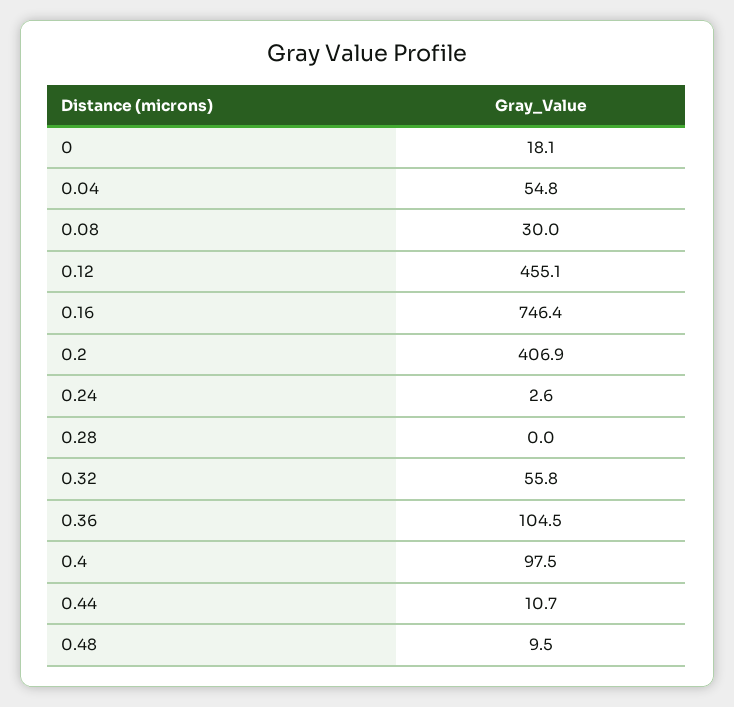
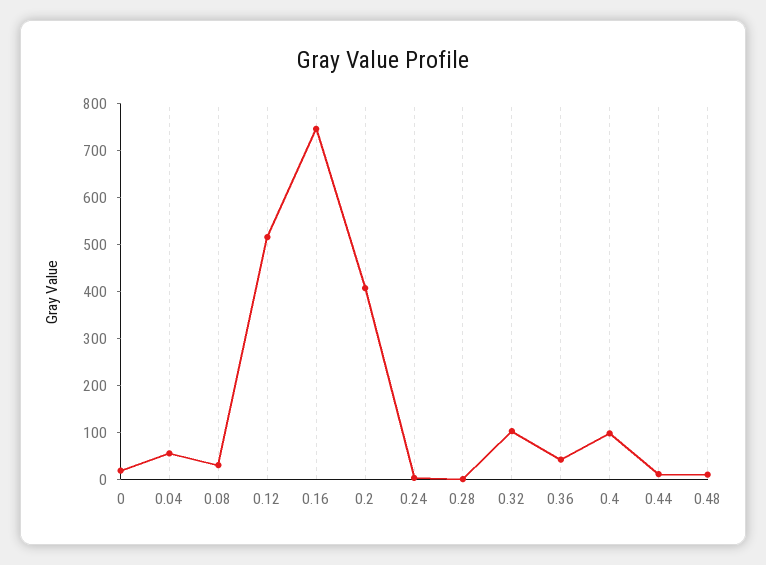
0.12: 455.1 -> 520
0.32: 55.8 -> 100
0.36: 104.5 -> 40

